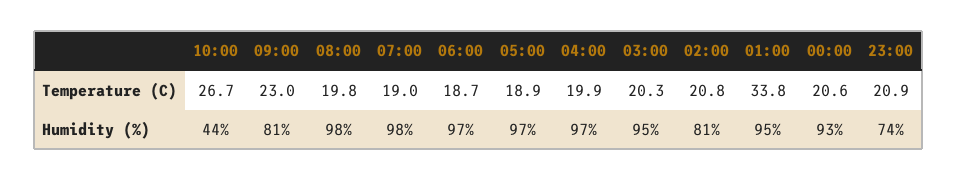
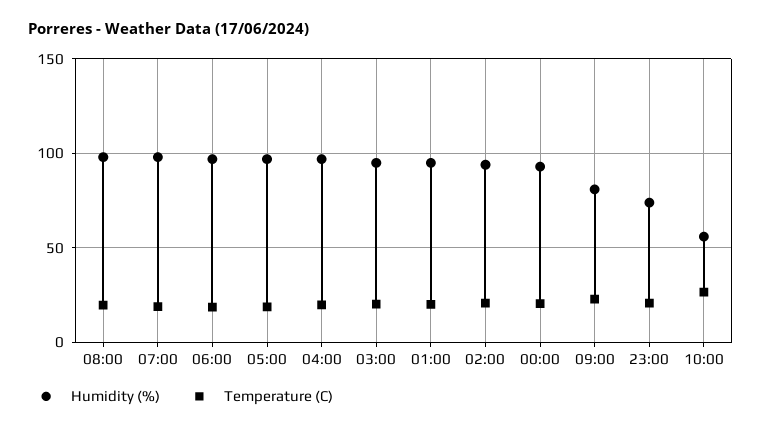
Temperature (C), 01:00: 33.8 -> 20
Humidity (%), 10:00: 44 -> 55
Humidity (%), 02:00: 81 -> 95

